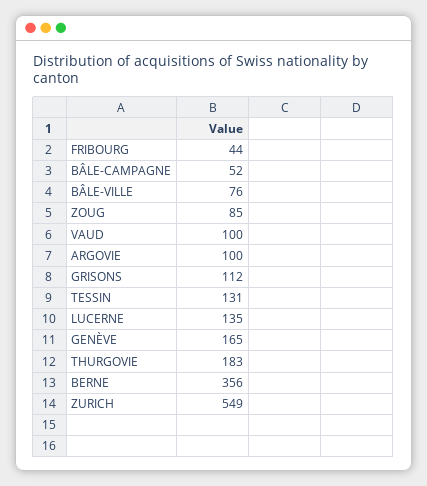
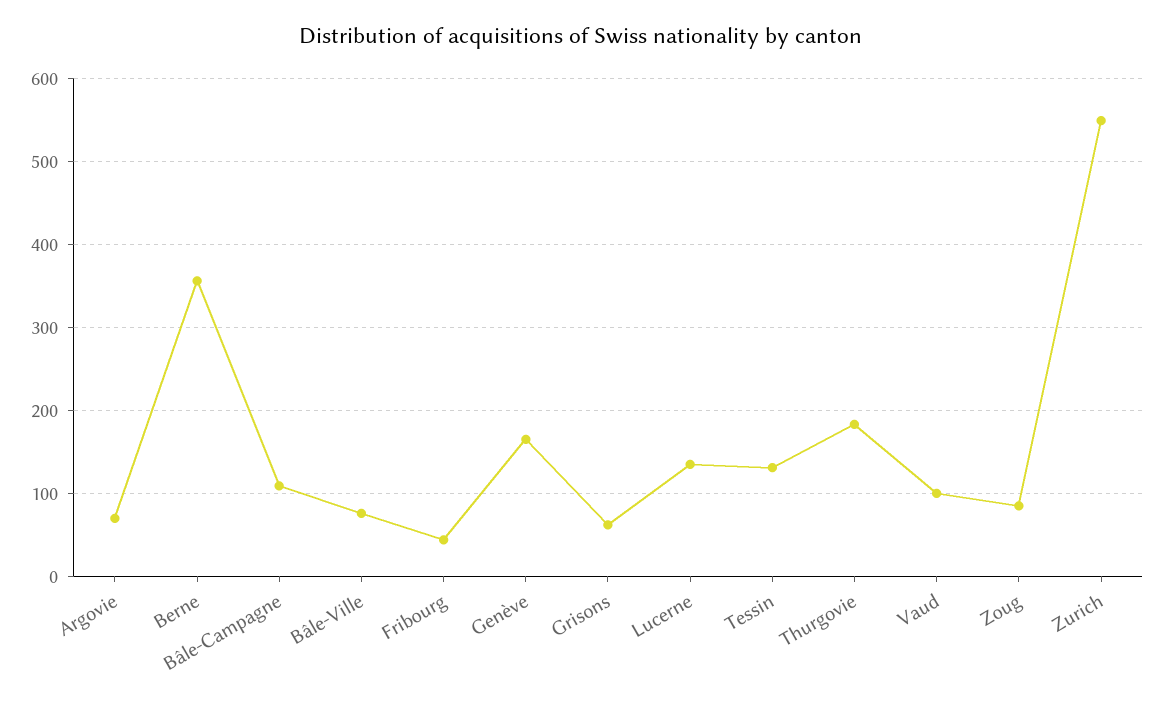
BÂLE-CAMPAGNE: 52 -> 110
ARGOVIE: 100 -> 70
GRISONS: 112 -> 60

